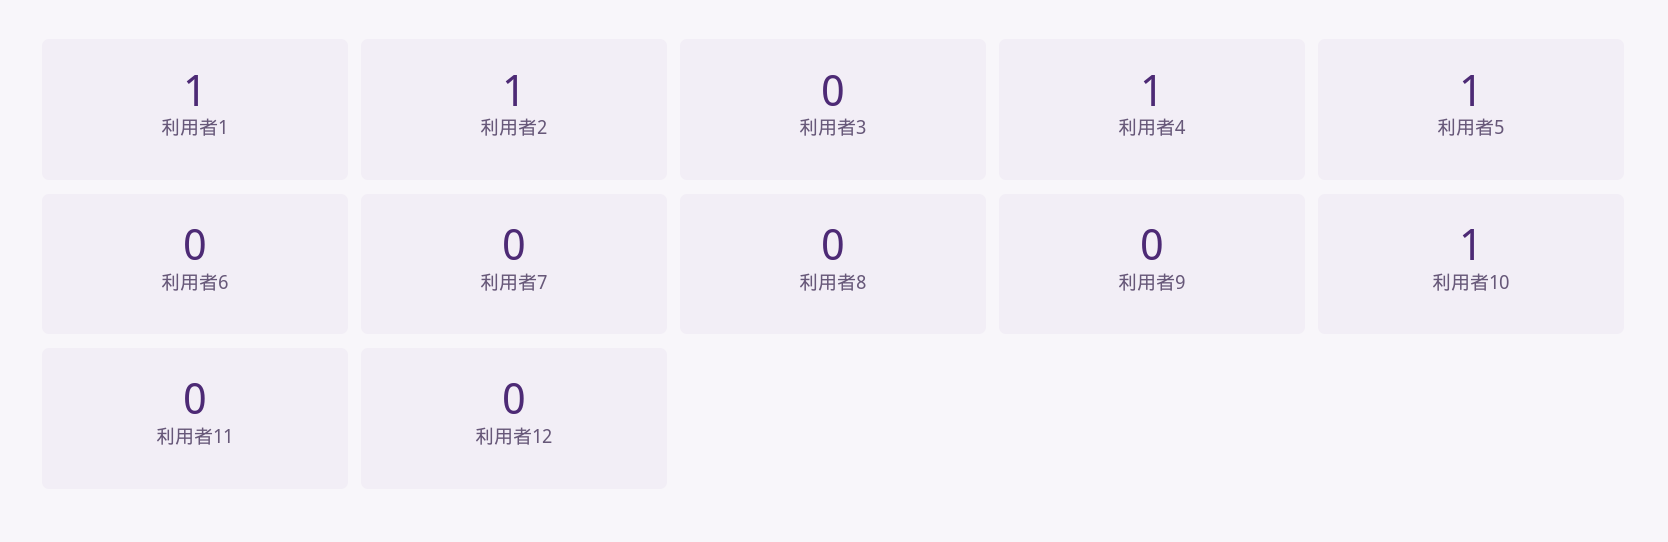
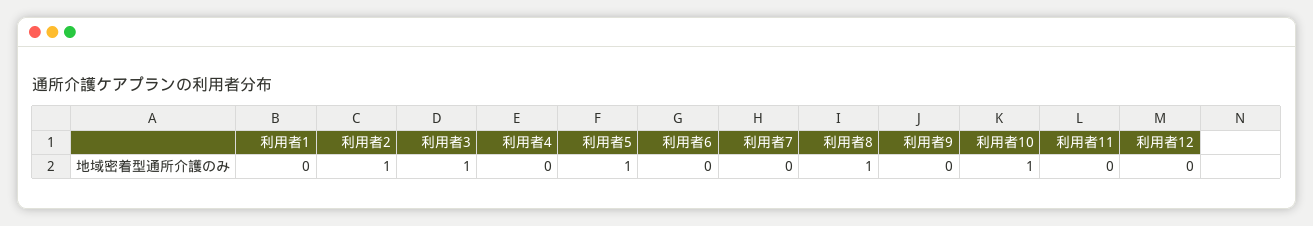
利用者1: 1 -> 0
利用者3: 0 -> 1
利用者4: 1 -> 0
利用者8: 0 -> 1

